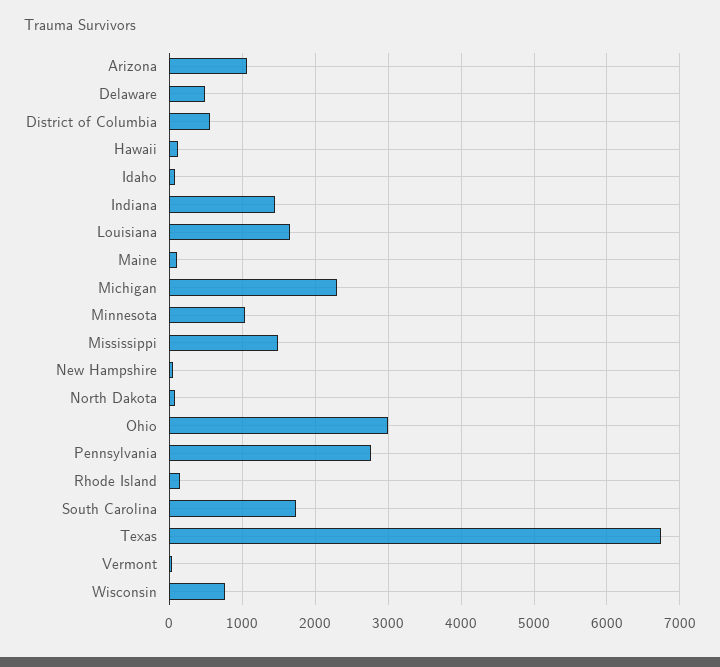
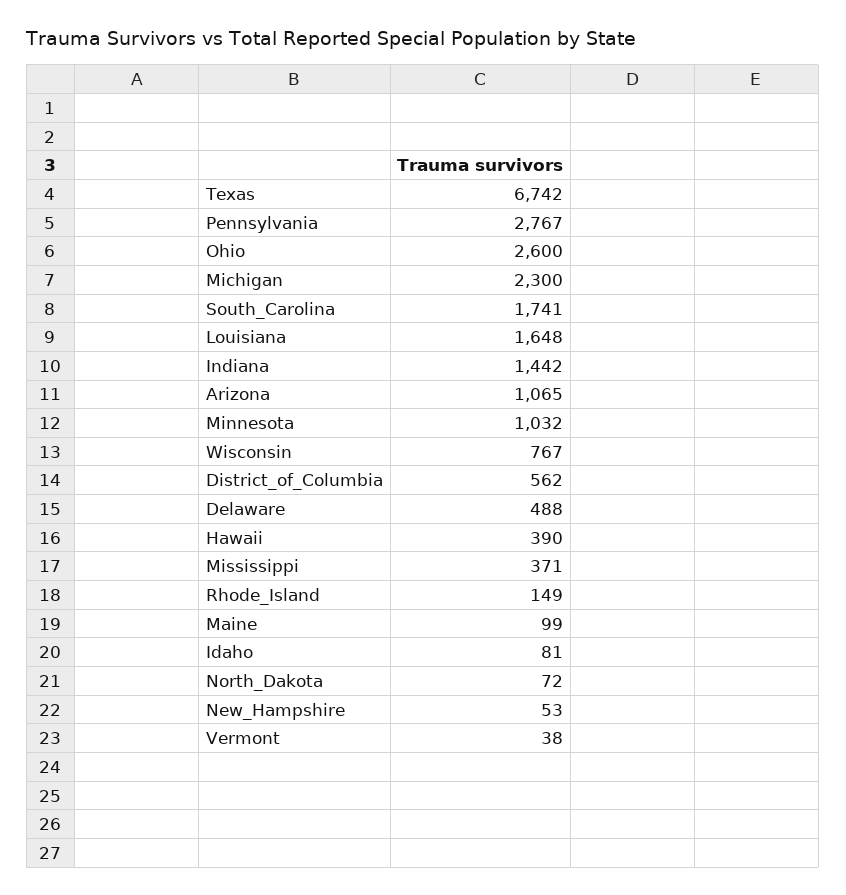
Hawaii: 100 -> 390
Mississippi: 1500 -> 371
Ohio: 3000 -> 2600

